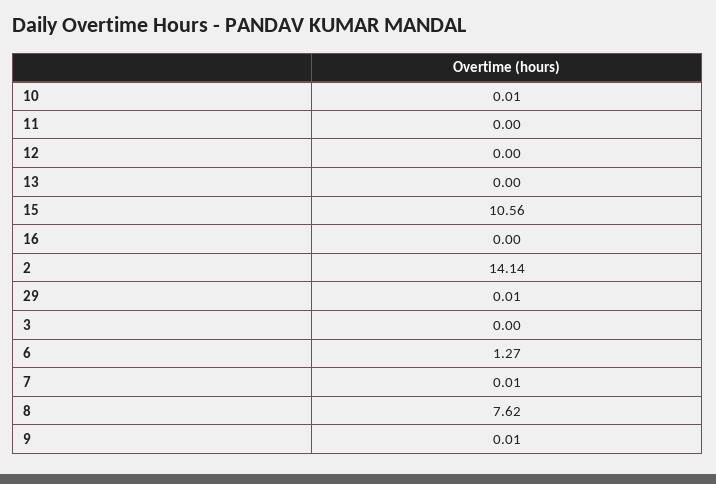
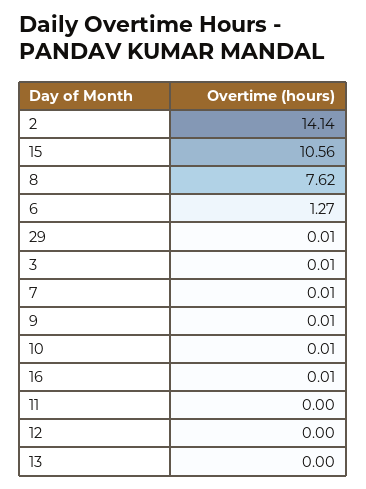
16: 0 -> 0.01
3: 0 -> 0.01

